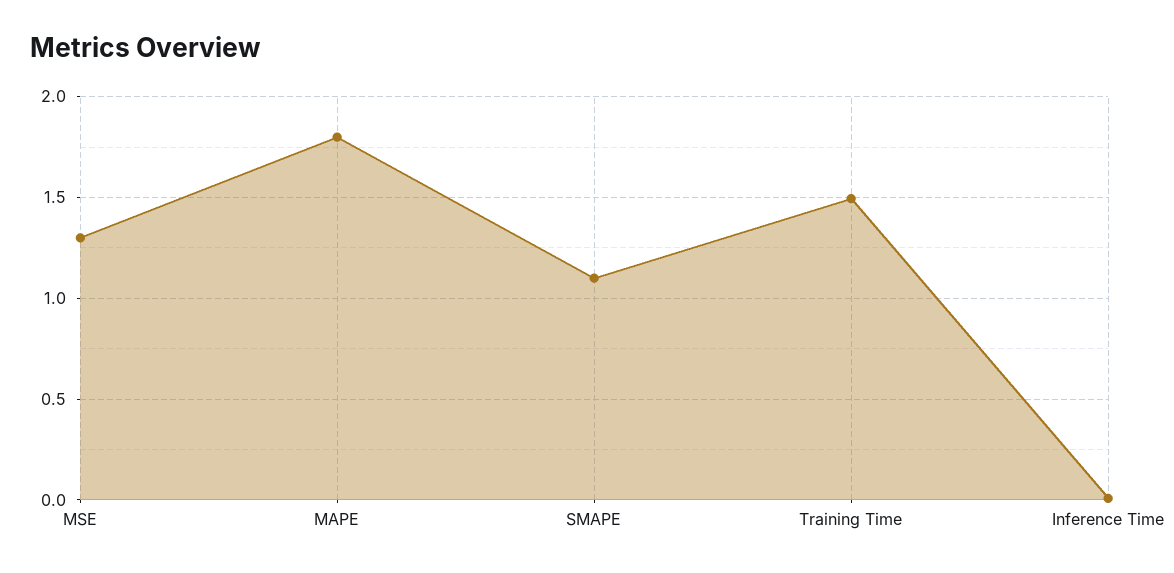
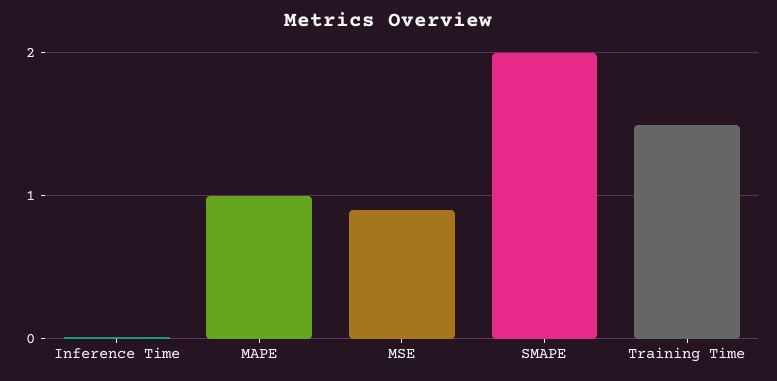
MSE: 1.3 -> 0.9
MAPE: 1.8 -> 1
SMAPE: 1.1 -> 2

